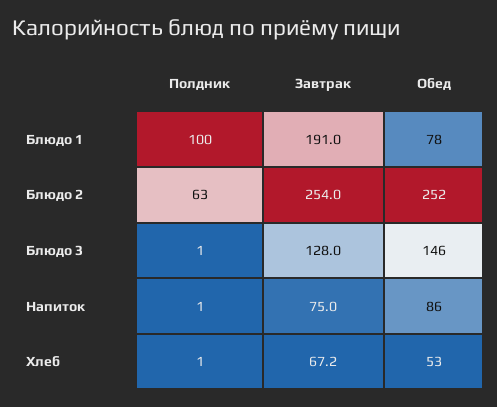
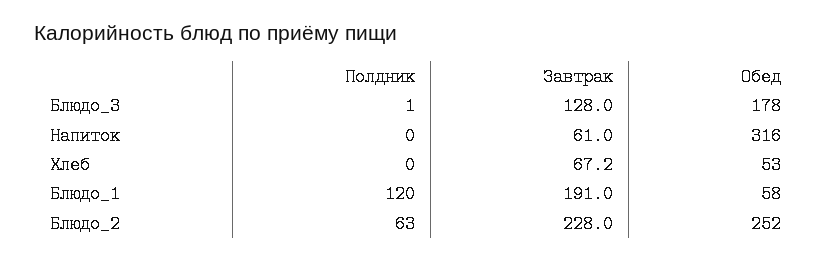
Полдник, Блюдо 1: 100 -> 120
Обед, Блюдо 1: 78 -> 58
Завтрак, Блюдо 2: 254 -> 228
Обед, Блюдо 3: 146 -> 178
Полдник, Напиток: 1 -> 0
Завтрак, Напиток: 75 -> 61
Обед, Напиток: 86 -> 316
Полдник, Хлеб: 1 -> 0

